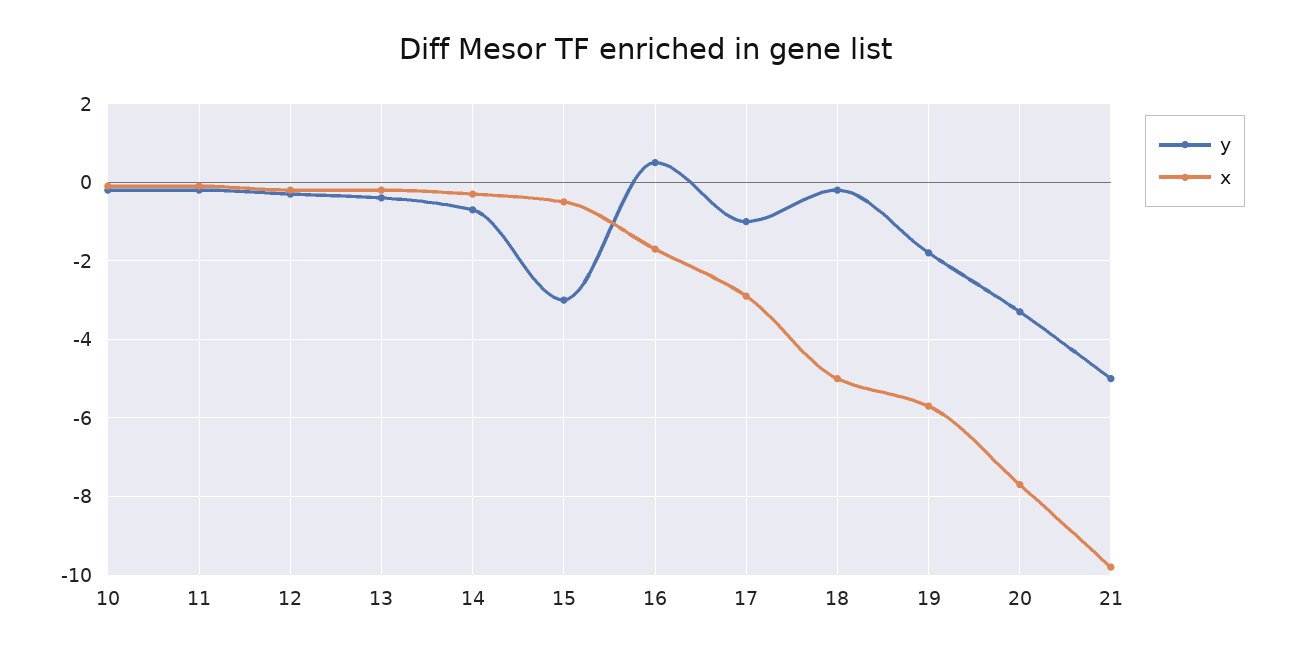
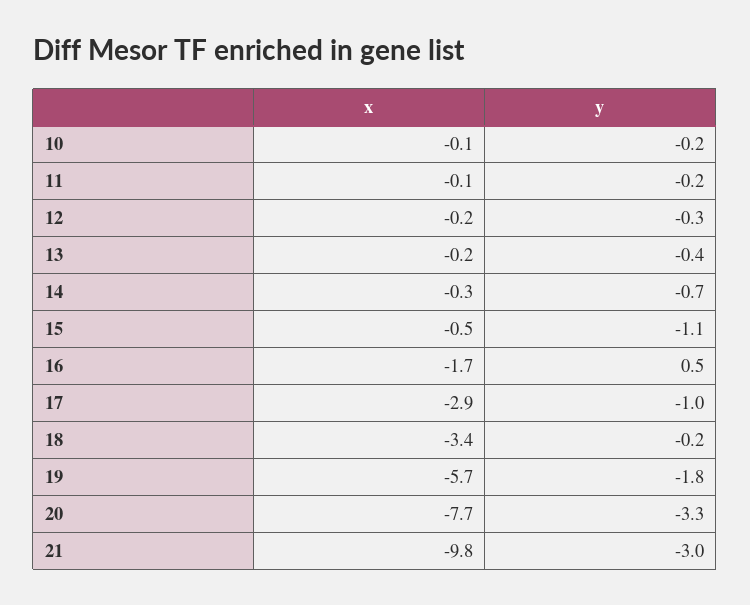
y, 15: -3 -> -1.1
x, 18: -5 -> -3.4
y, 21: -5 -> -3

